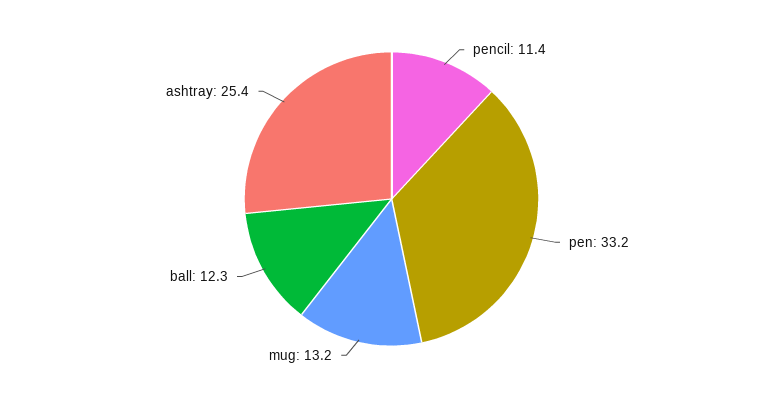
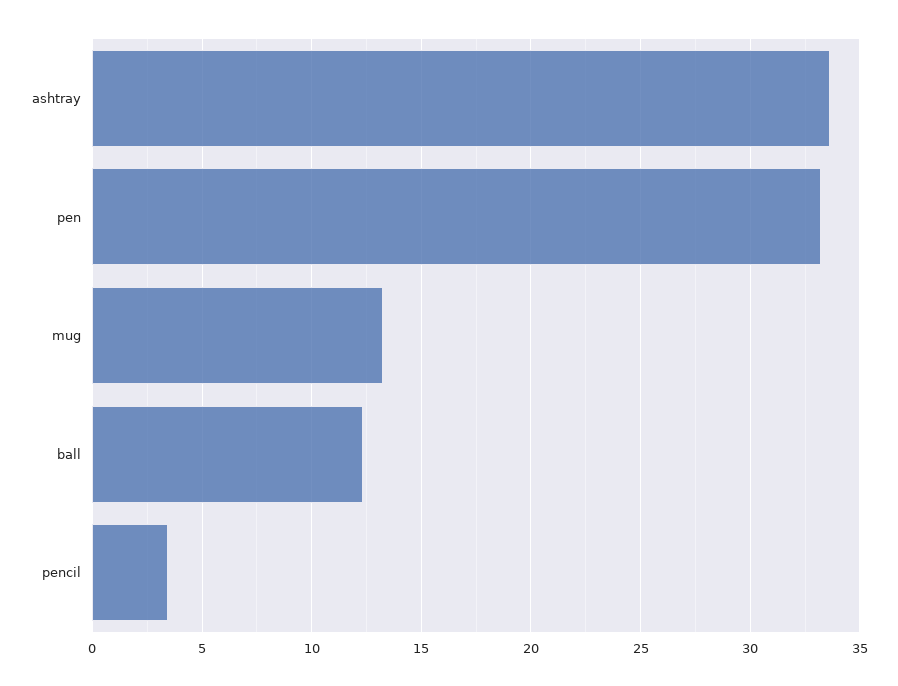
pencil: 11.4 -> 3.5
ashtray: 25.4 -> 33.5

